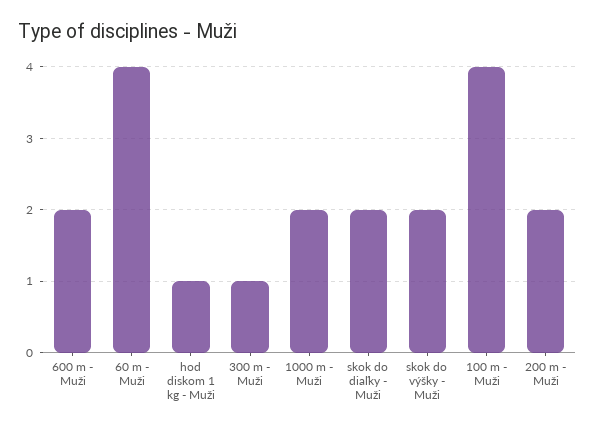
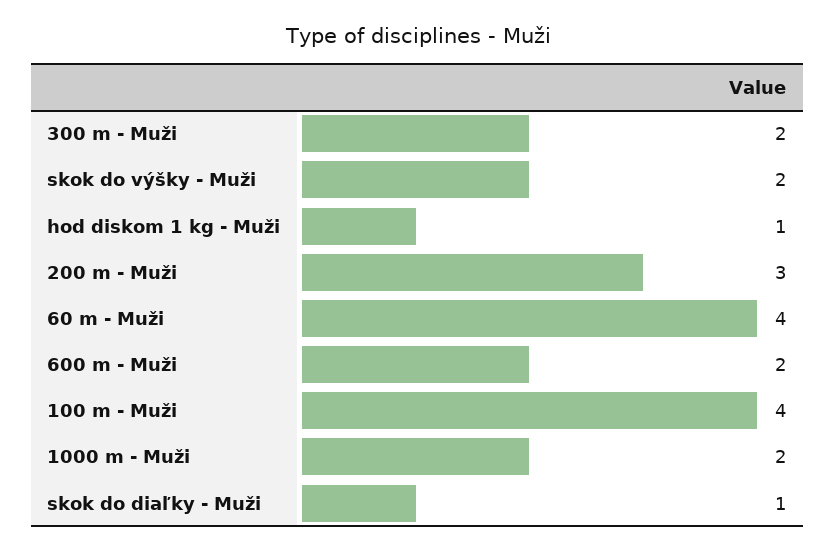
300 m - Muži: 1 -> 2
skok do diaľky - Muži: 2 -> 1
200 m - Muži: 2 -> 3

